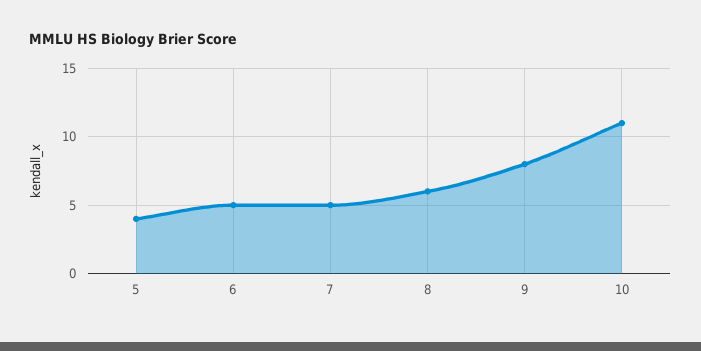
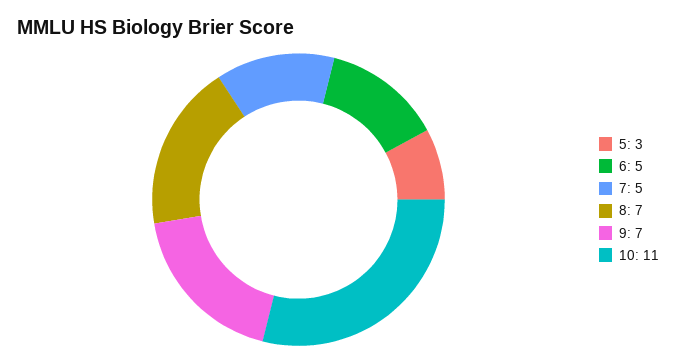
5: 4 -> 3
8: 6 -> 7
9: 8 -> 7

